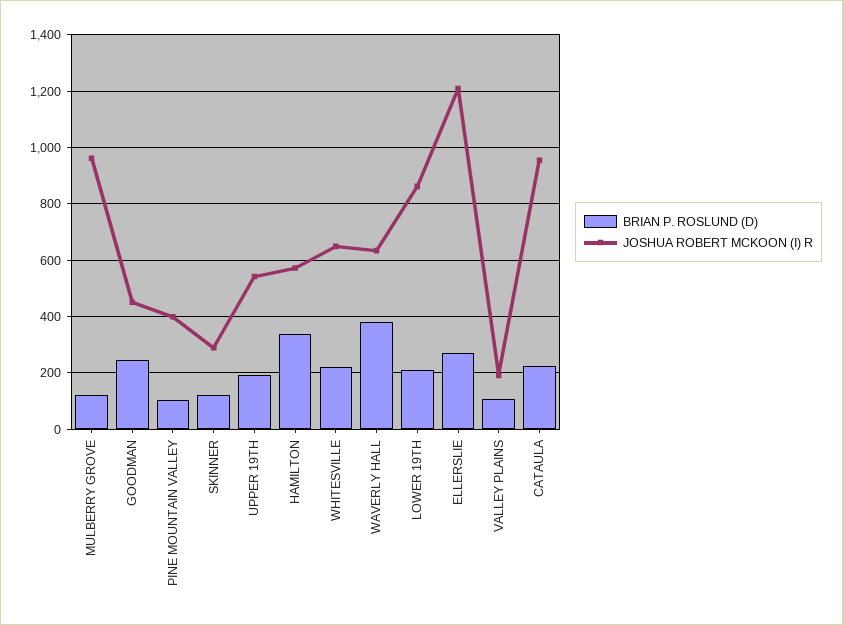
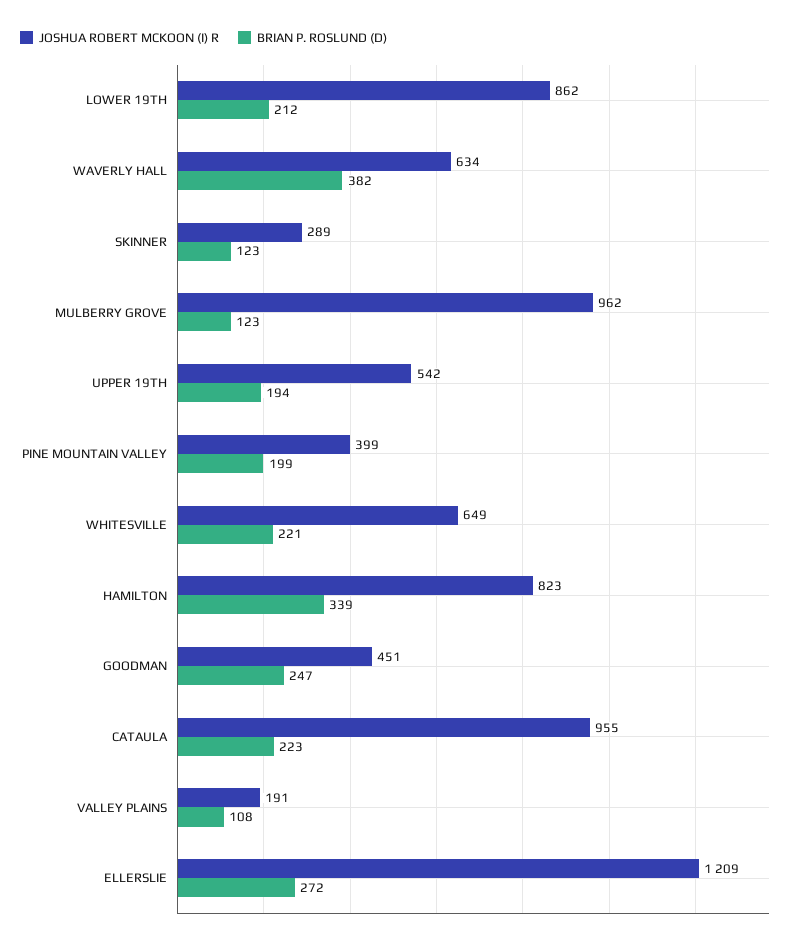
BRIAN P. ROSLUND (D), PINE MOUNTAIN VALLEY: 100 -> 199
JOSHUA ROBERT MCKOON (I) R, HAMILTON: 575 -> 823

